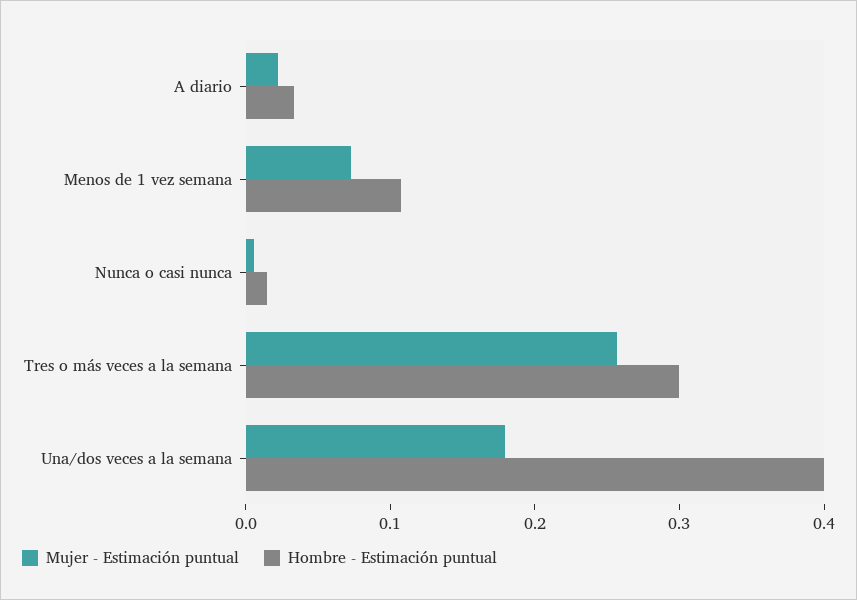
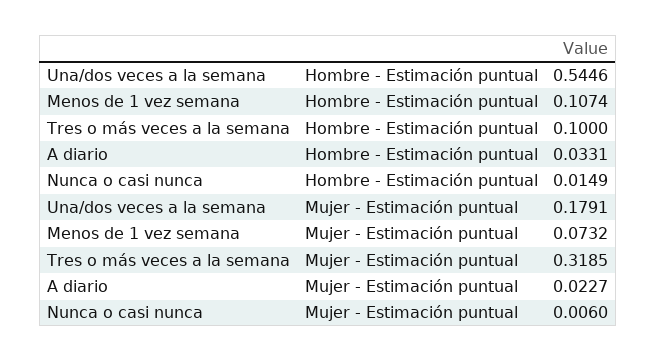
Mujer - Estimación puntual, Tres o más veces a la semana: 0.26 -> 0.3185
Hombre - Estimación puntual, Tres o más veces a la semana: 0.3 -> 0.1
Hombre - Estimación puntual, Una/dos veces a la semana: 0.4 -> 0.5446

